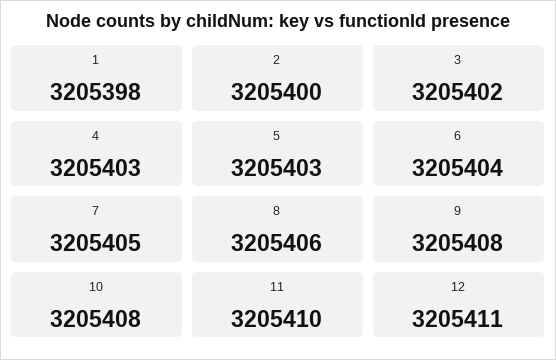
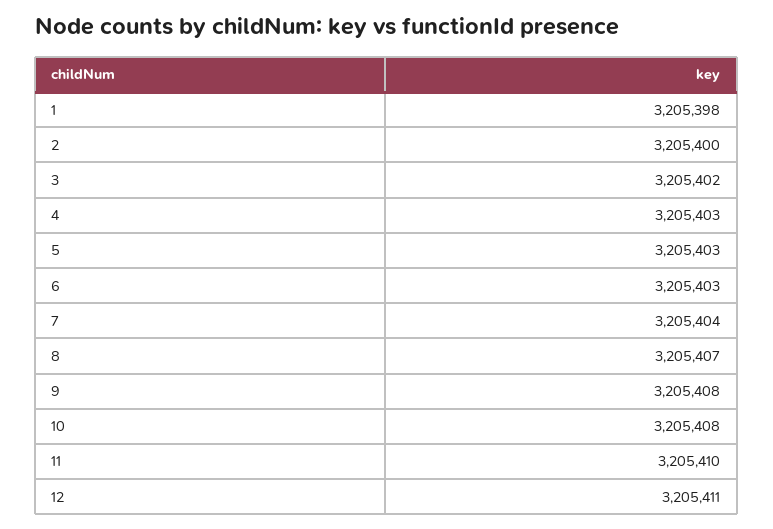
6: 3205404 -> 3205403
7: 3205405 -> 3205404
8: 3205406 -> 3205407

